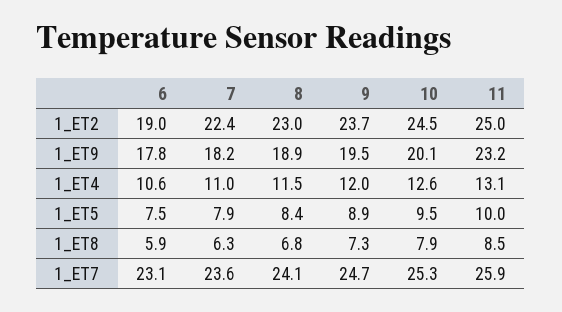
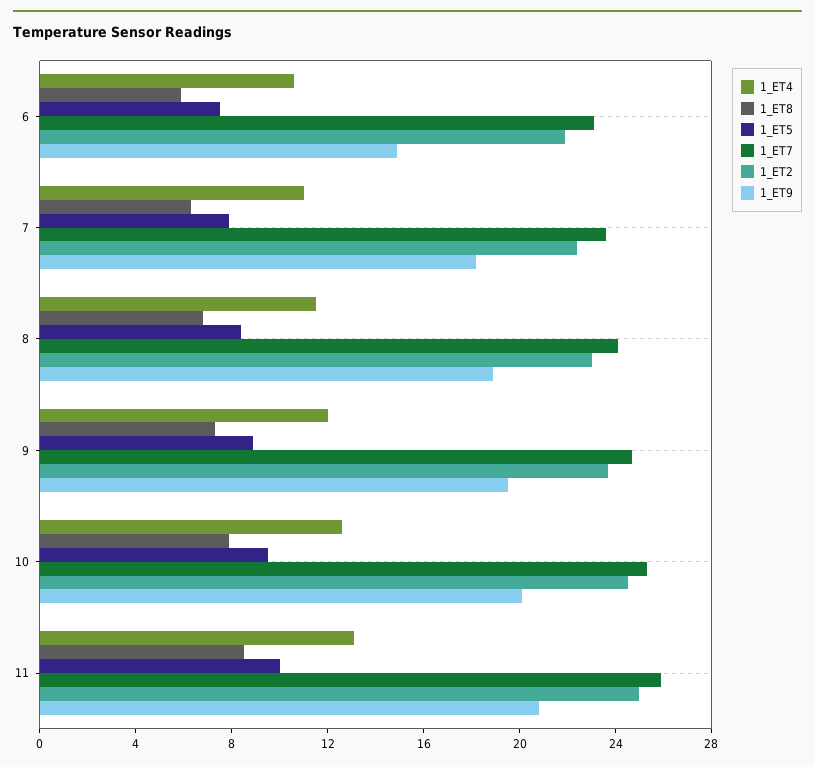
1_ET2, 6: 19 -> 22
1_ET9, 6: 17.8 -> 15
1_ET9, 11: 23.2 -> 21

